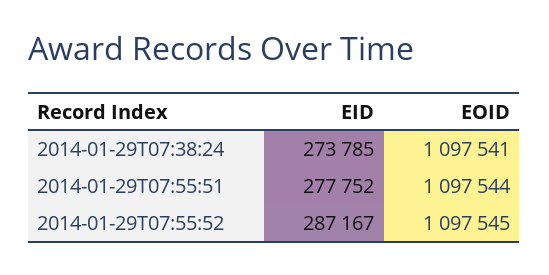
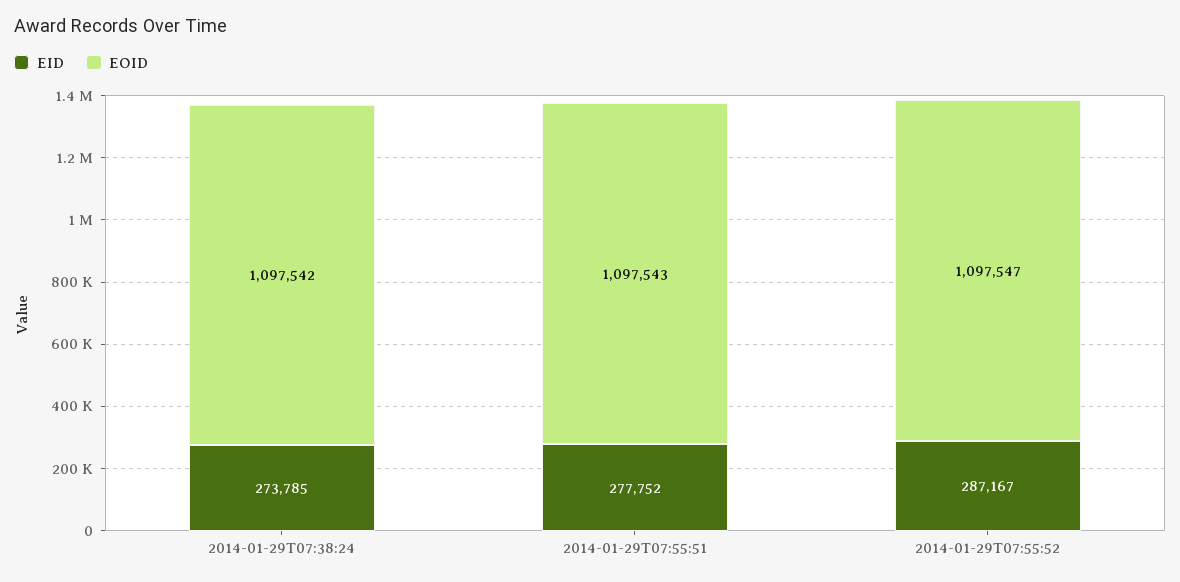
EOID, 2014-01-29T07:38:24: 1097541 -> 1097542
EOID, 2014-01-29T07:55:51: 1097544 -> 1097543
EOID, 2014-01-29T07:55:52: 1097545 -> 1097547

